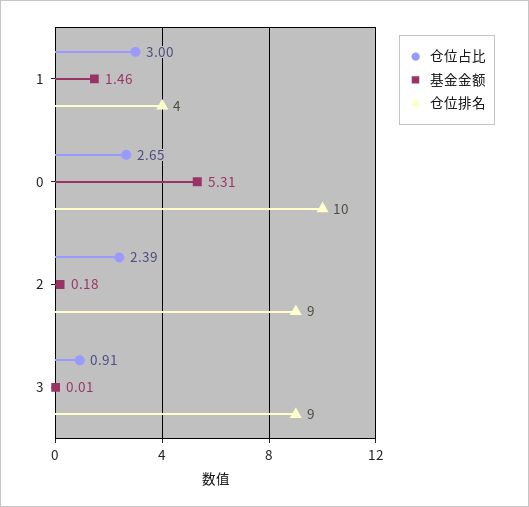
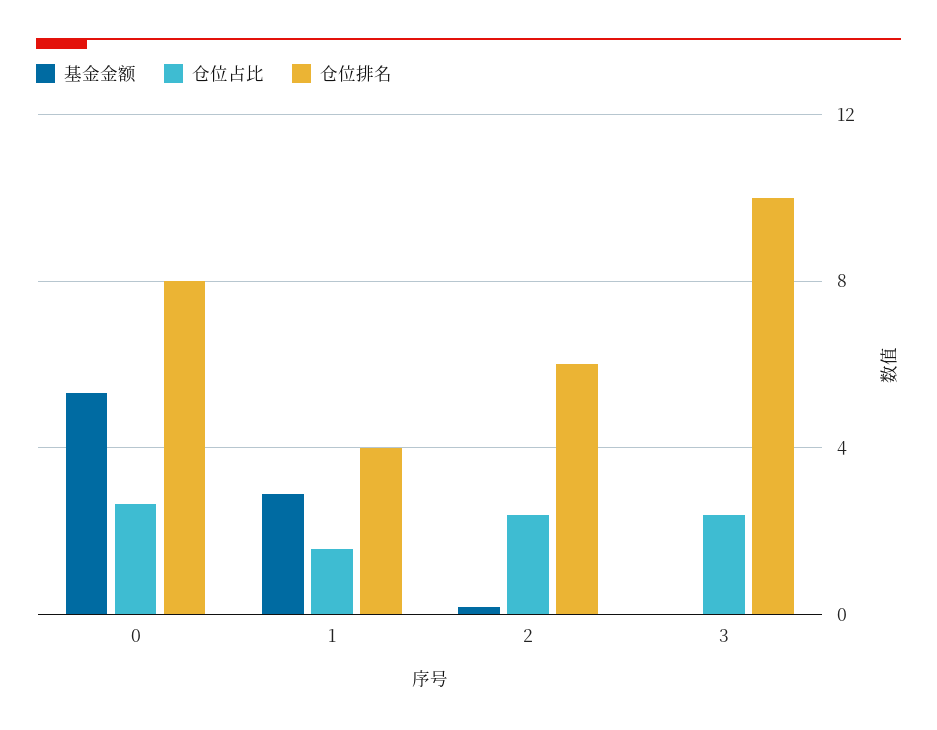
仓位占比, 1: 3 -> 1.5
基金金额, 1: 1.46 -> 3
仓位排名, 0: 10 -> 8
仓位排名, 2: 9 -> 6
仓位占比, 3: 0.91 -> 2.5
仓位排名, 3: 9 -> 10

